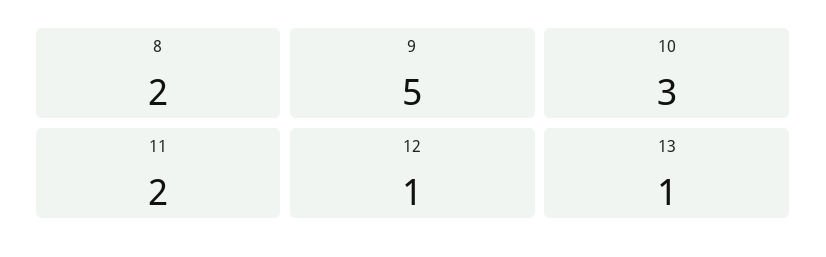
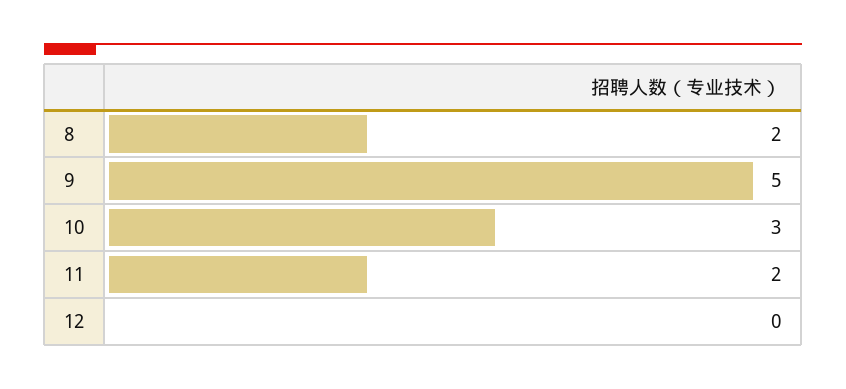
12: 1 -> 0
13: 1 -> none

